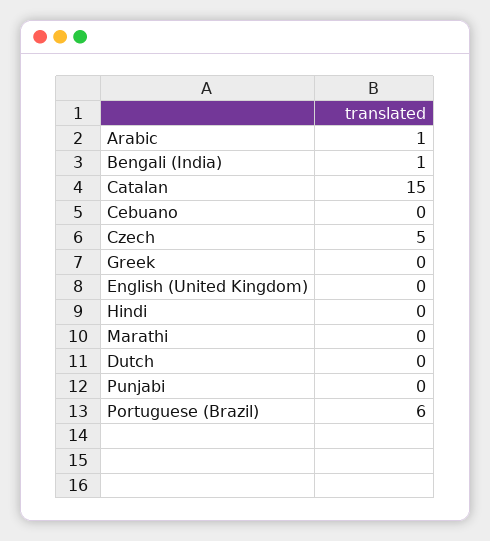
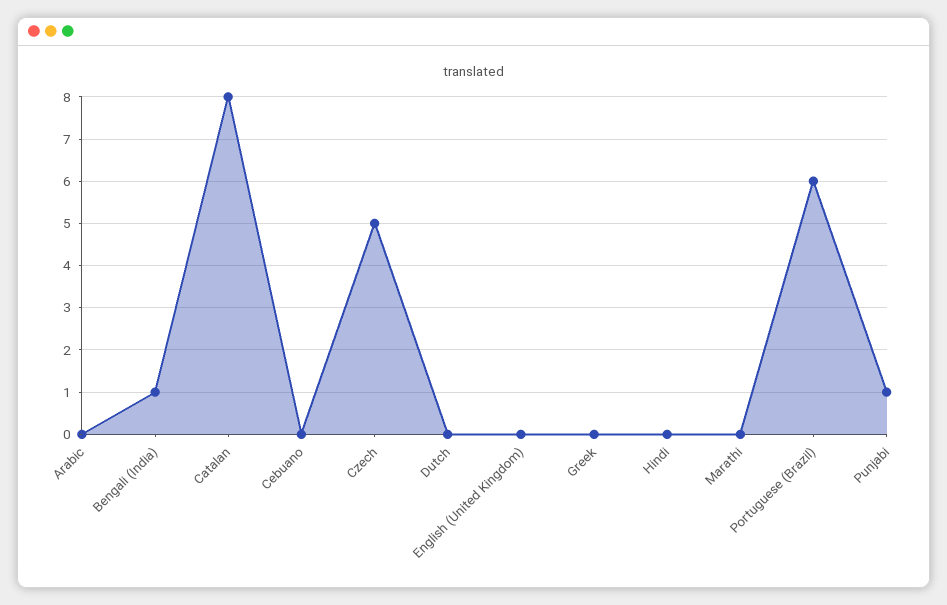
Arabic: 1 -> 0
Catalan: 15 -> 8
Punjabi: 0 -> 1

